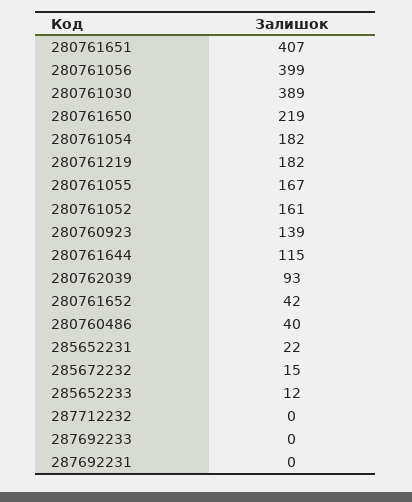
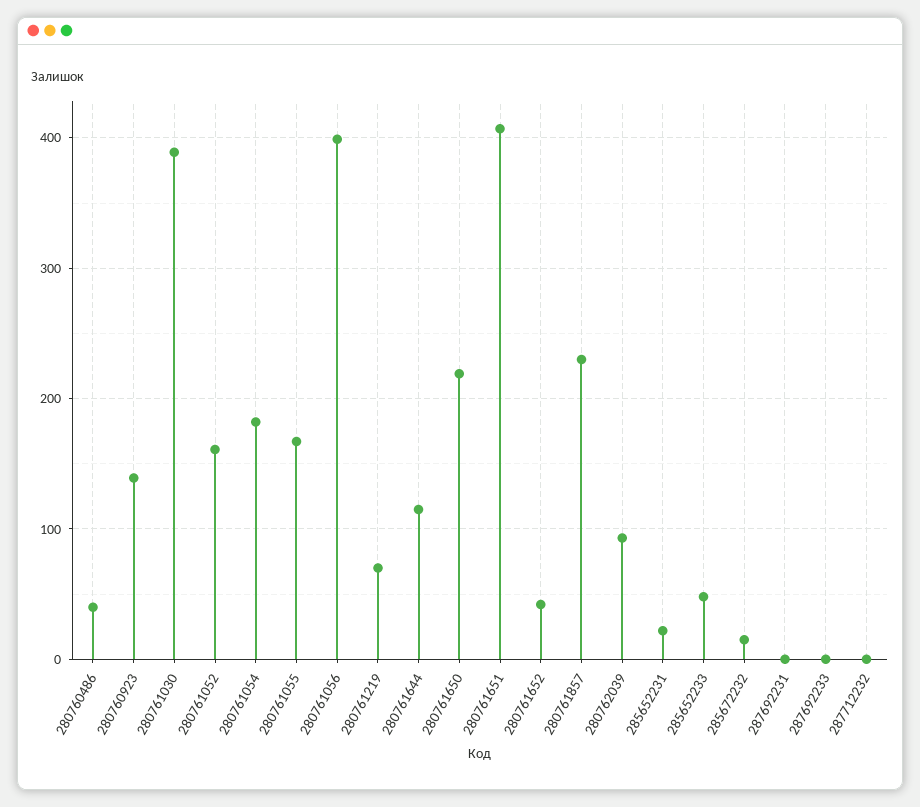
280761219: 182 -> 70
285652233: 12 -> 50
280761857: none -> 230

